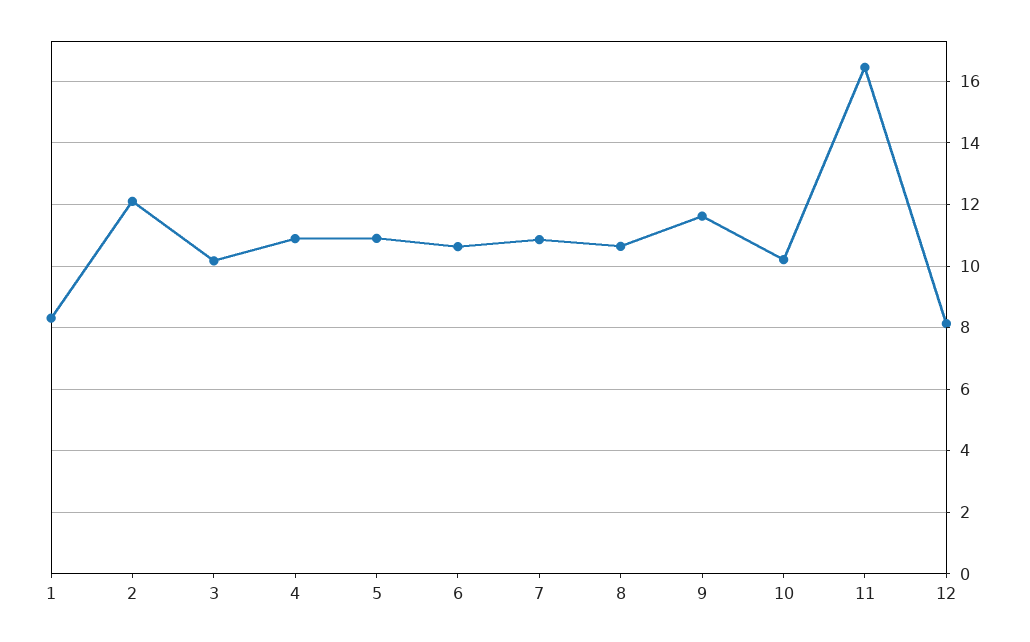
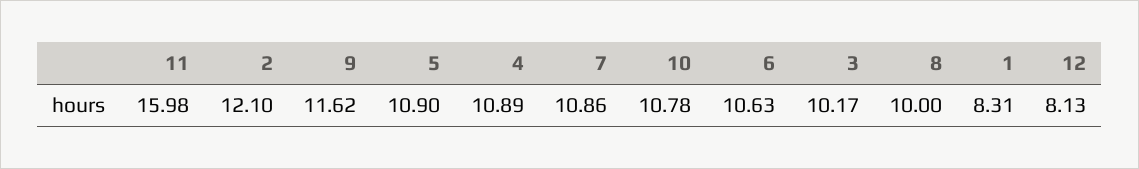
8: 10.6 -> 10
10: 10.2 -> 10.78
11: 16.4 -> 15.98

